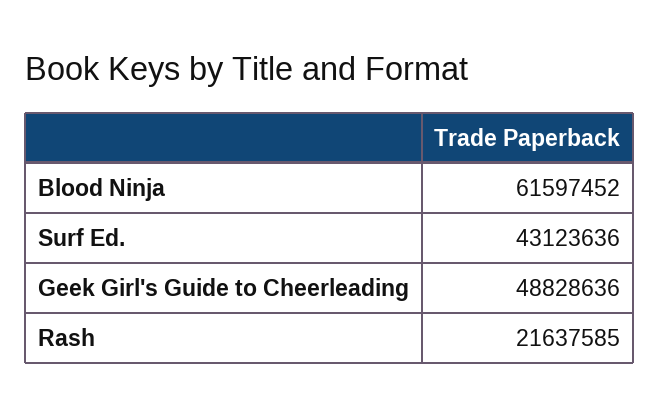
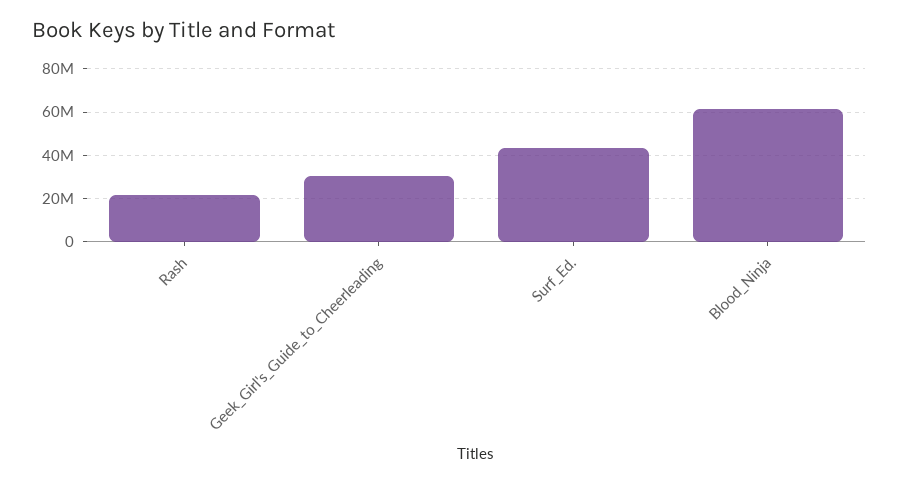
Geek Girl's Guide to Cheerleading: 48828636 -> 30000000

